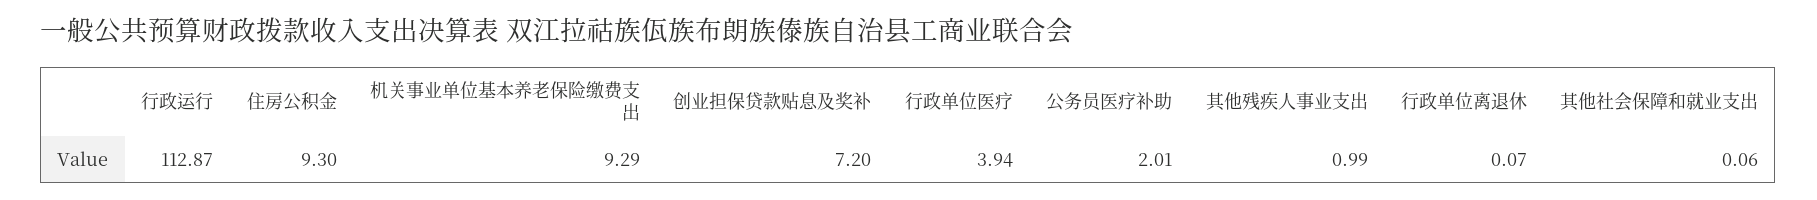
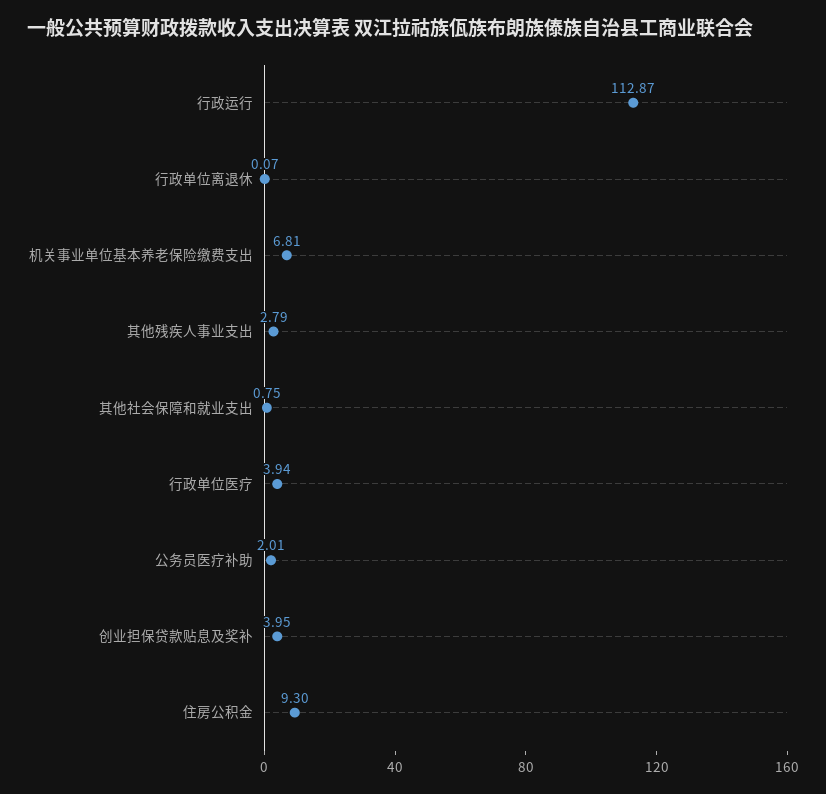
机关事业单位基本养老保险缴费支出: 9.29 -> 6.81
创业担保贷款贴息及奖补: 7.2 -> 3.95
其他残疾人事业支出: 0.99 -> 2.79
其他社会保障和就业支出: 0.06 -> 0.75

